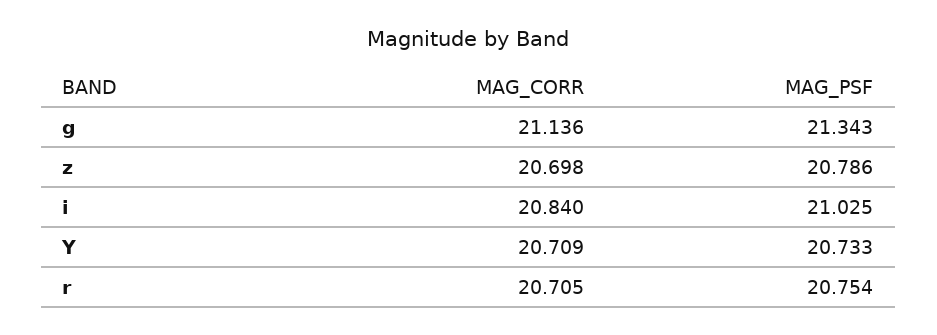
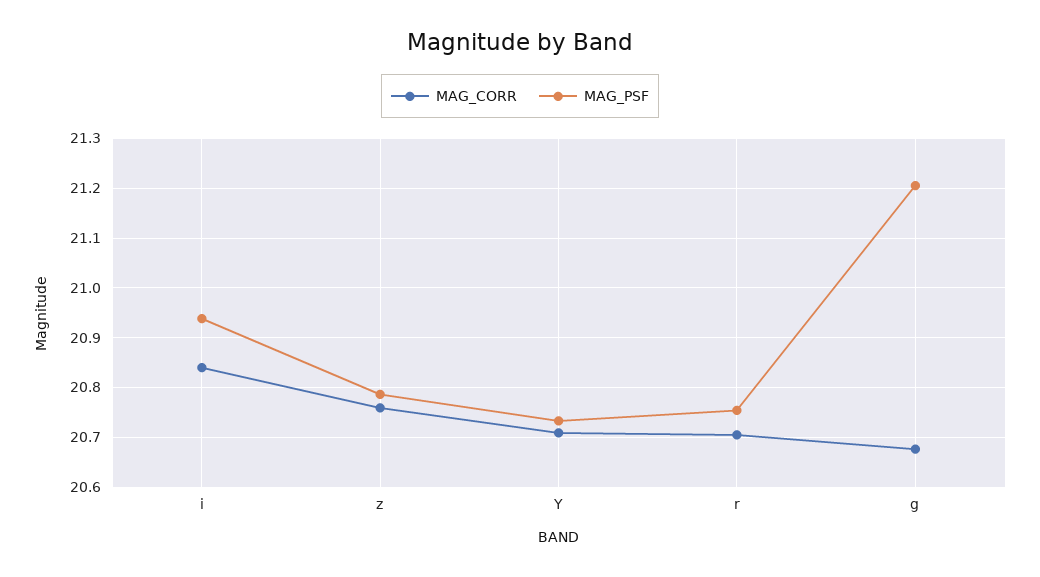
MAG_CORR, g: 21.136 -> 20.68
MAG_PSF, g: 21.343 -> 21.2
MAG_CORR, z: 20.698 -> 20.76
MAG_PSF, i: 21.025 -> 20.94

